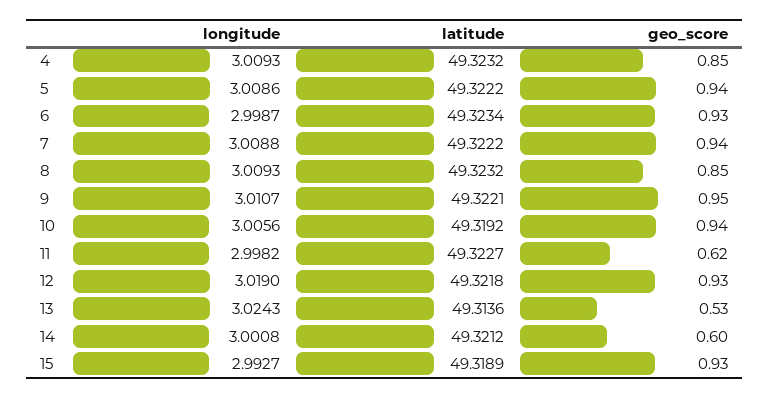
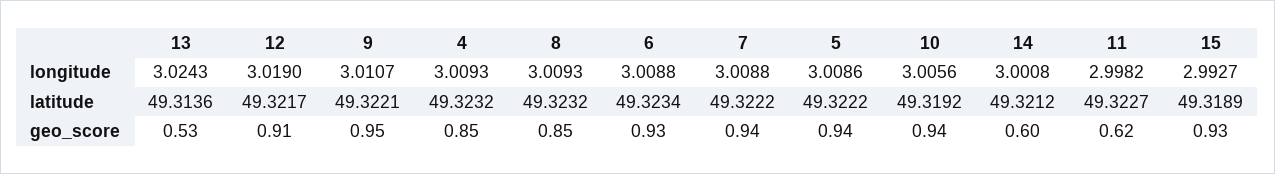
longitude, 6: 2.9987 -> 3.0088
latitude, 12: 49.3218 -> 49.3217
geo_score, 12: 0.93 -> 0.91

